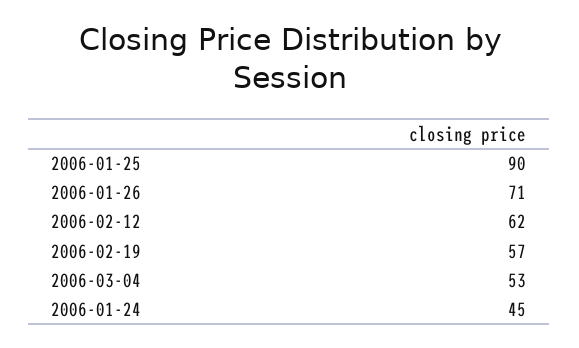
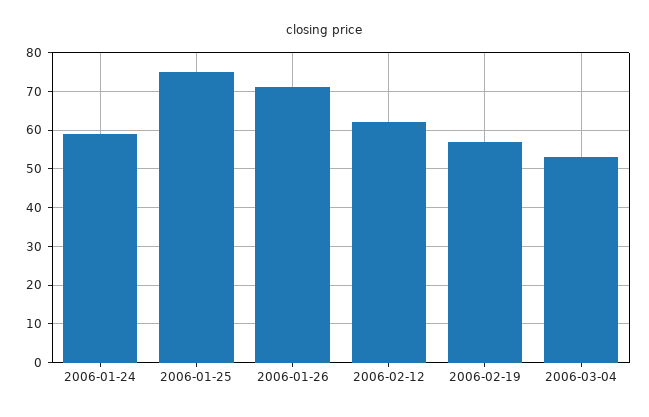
2006-01-25: 90 -> 75
2006-01-24: 45 -> 60

